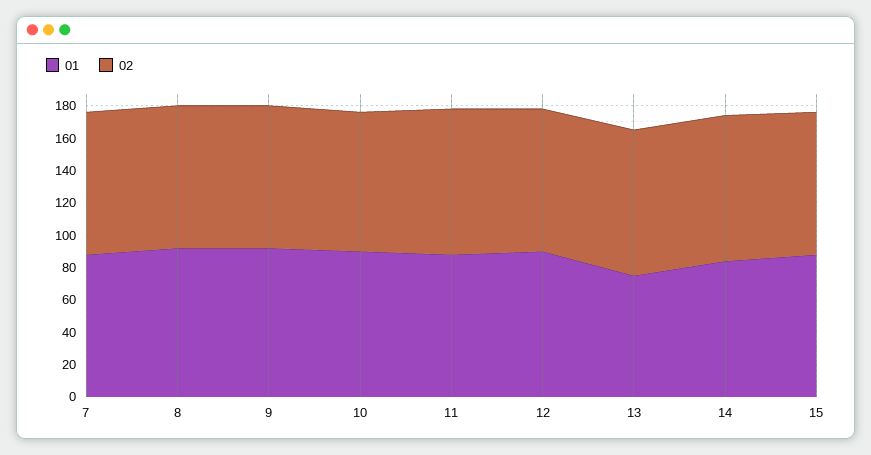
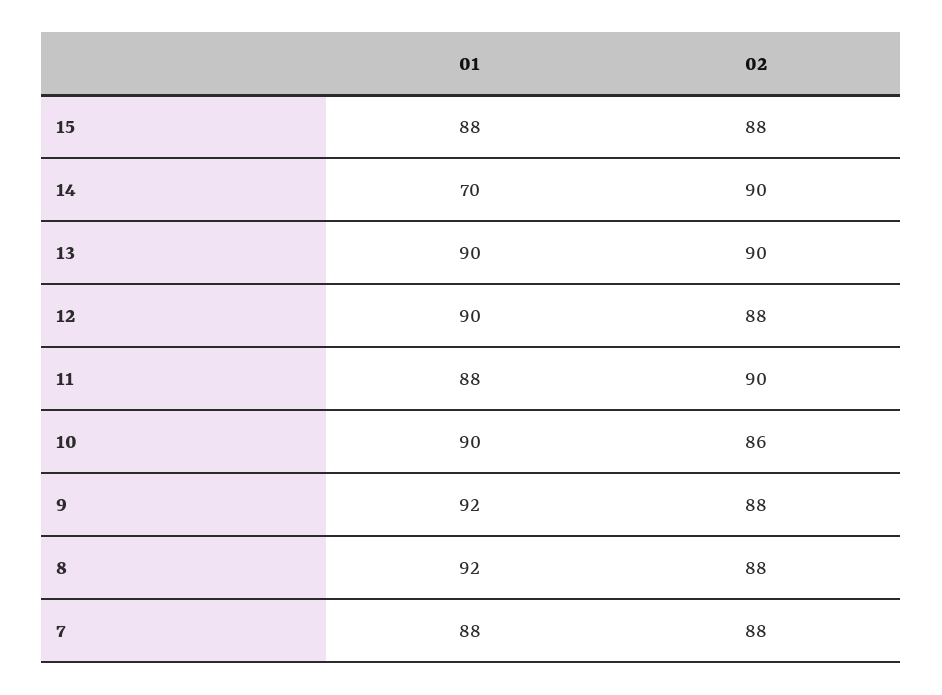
01, 13: 75 -> 90
01, 14: 85 -> 70

